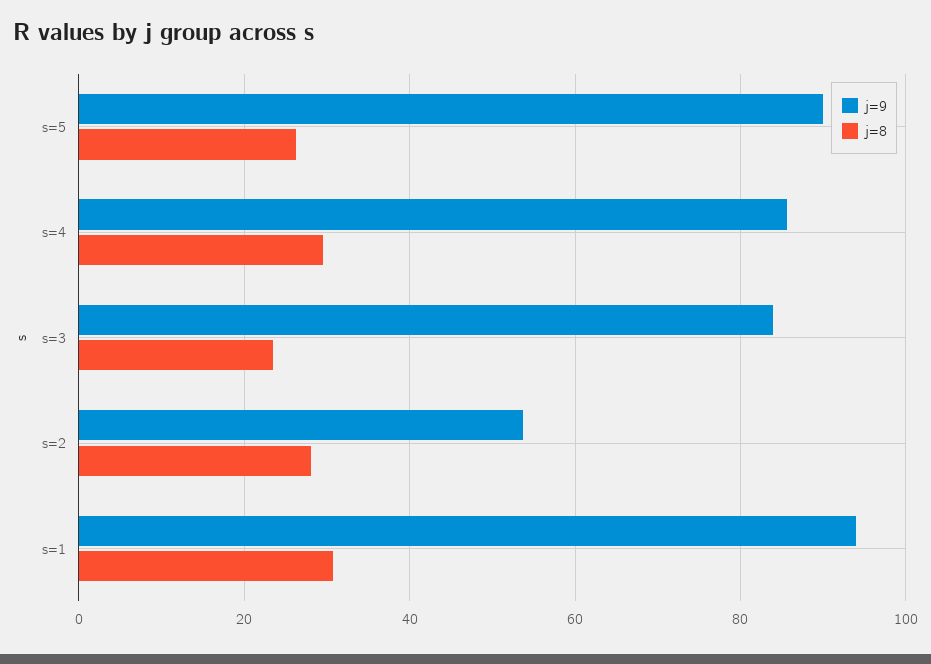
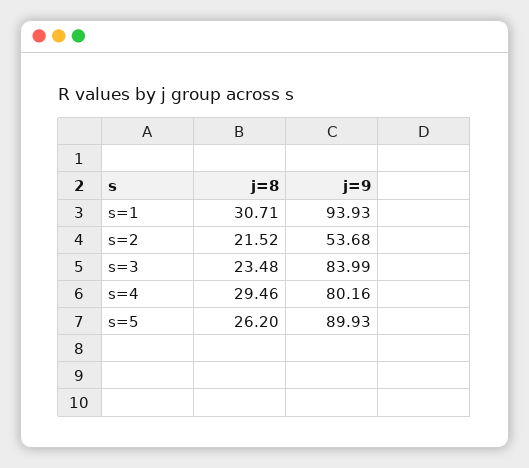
j=9, s=4: 86 -> 80.16
j=8, s=2: 28 -> 21.52

